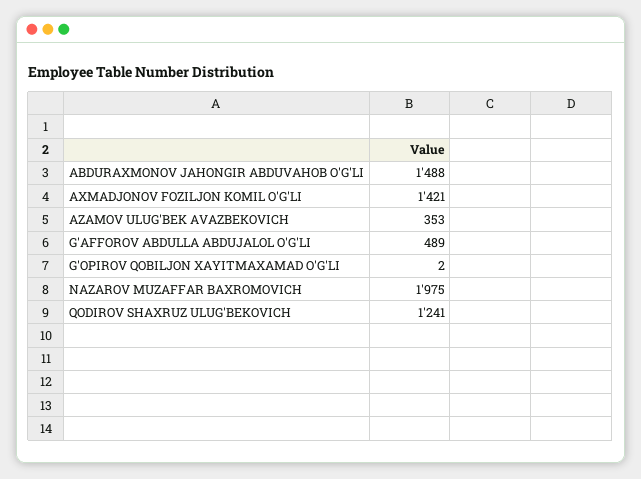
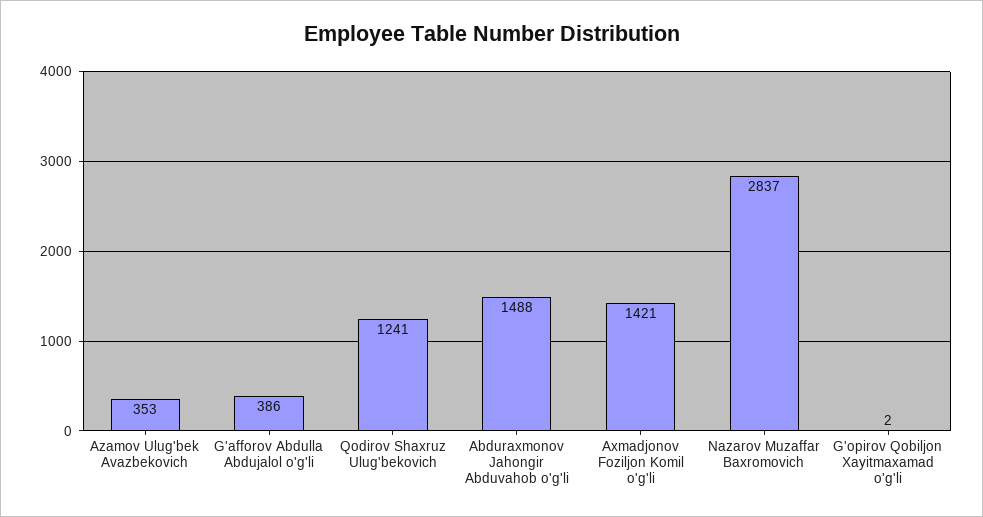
G'AFFOROV ABDULLA ABDUJALOL O'G'LI: 489 -> 386
NAZAROV MUZAFFAR BAXROMOVICH: 1975 -> 2837

